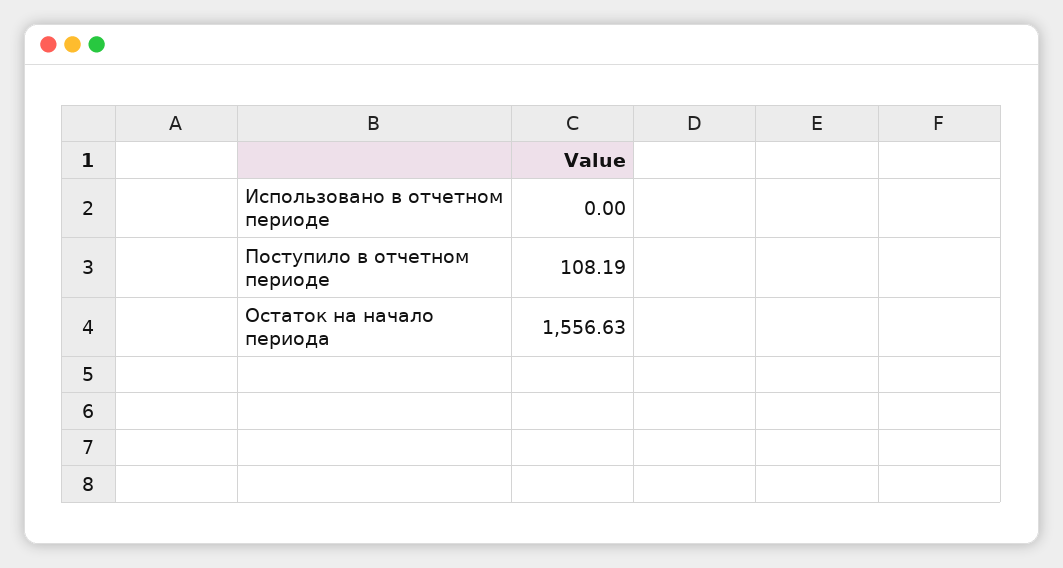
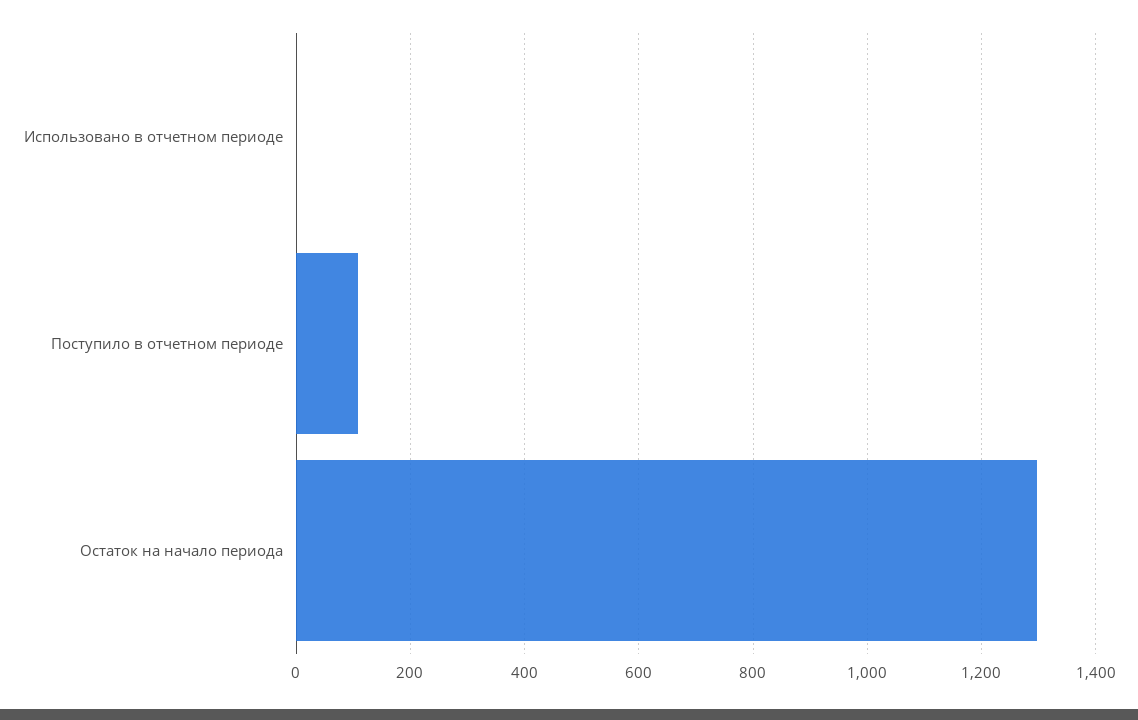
Остаток на начало периода: 1556.63 -> 1300

